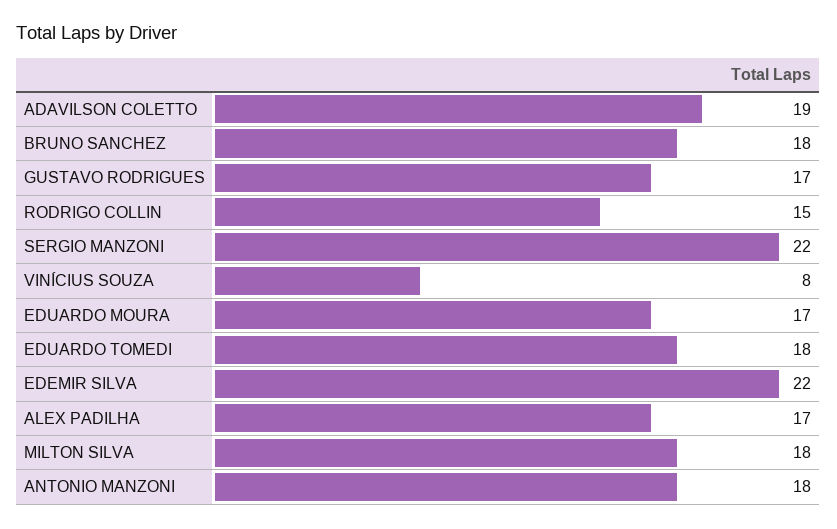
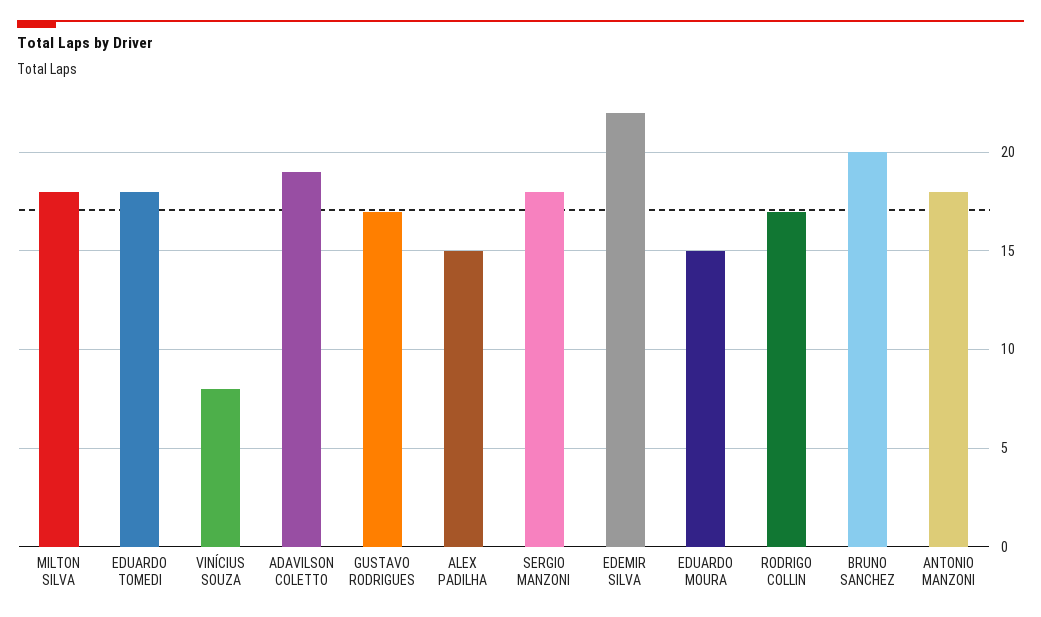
BRUNO SANCHEZ: 18 -> 20
RODRIGO COLLIN: 15 -> 17
SERGIO MANZONI: 22 -> 18
EDUARDO MOURA: 17 -> 15
ALEX PADILHA: 17 -> 15

